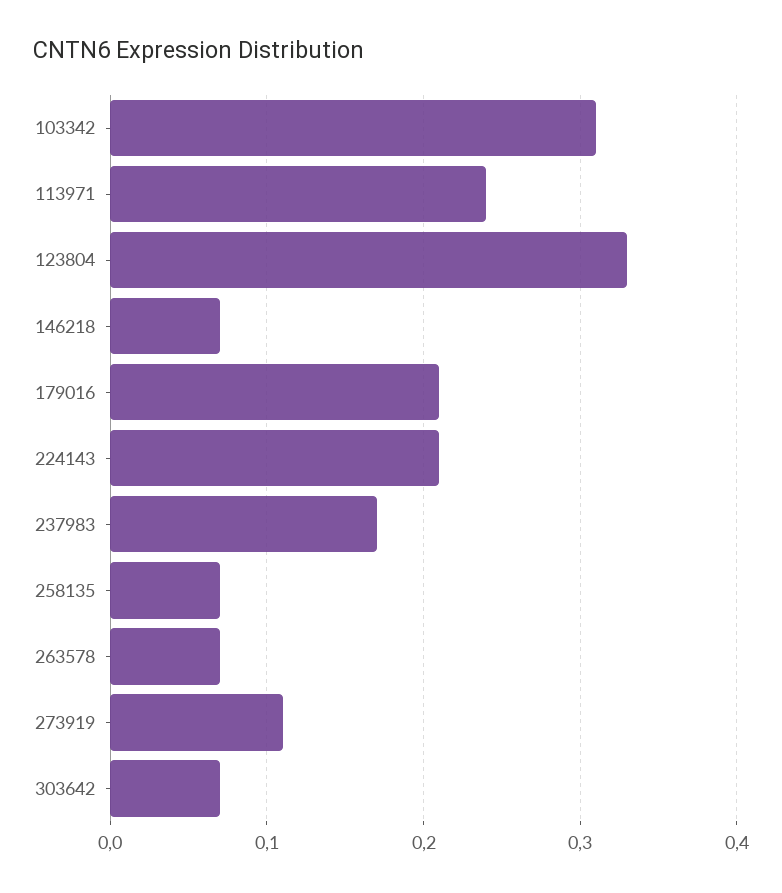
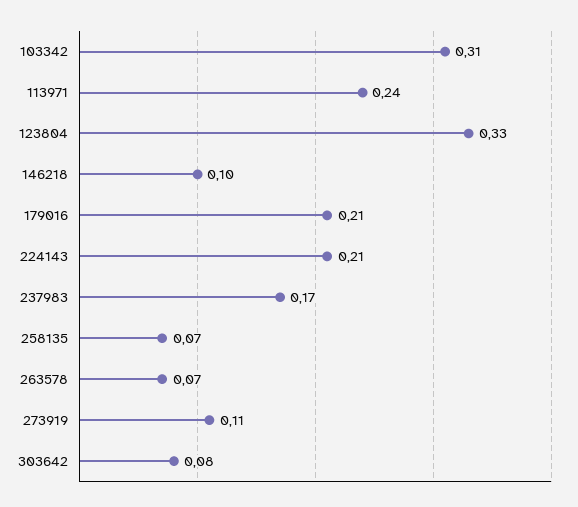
146218: 0.07 -> 0.1
303642: 0.07 -> 0.08

